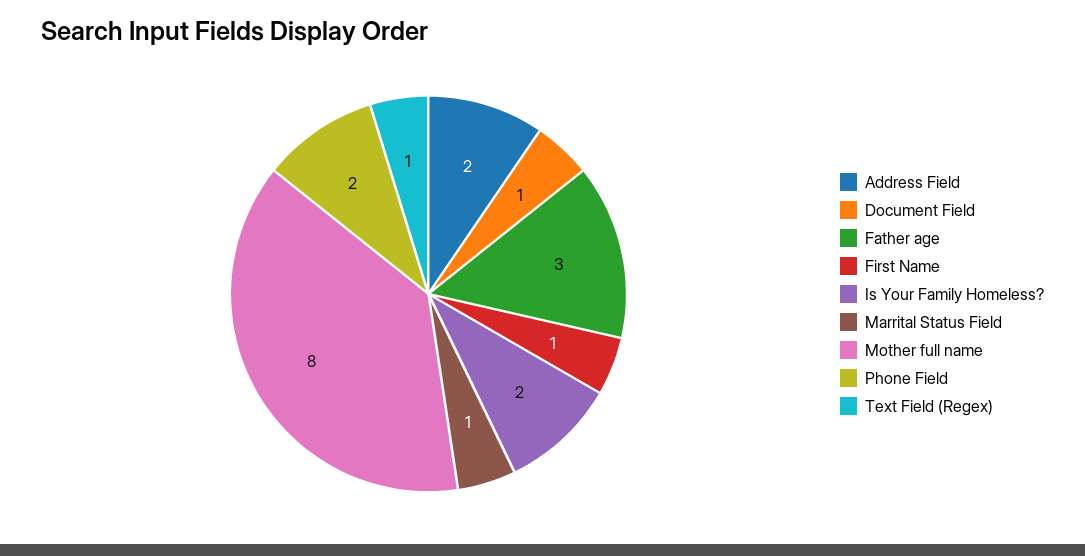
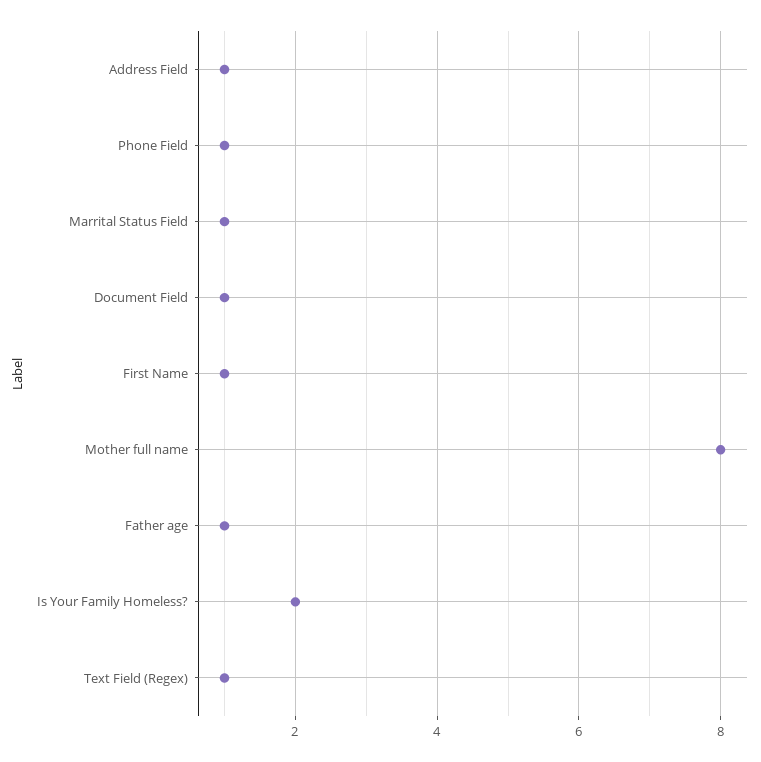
Address Field: 2 -> 1
Father age: 3 -> 1
Phone Field: 2 -> 1

